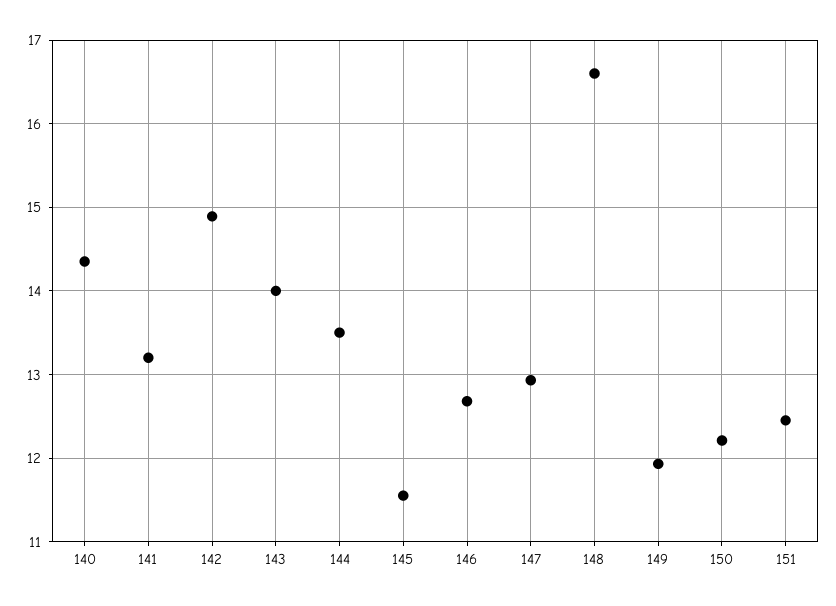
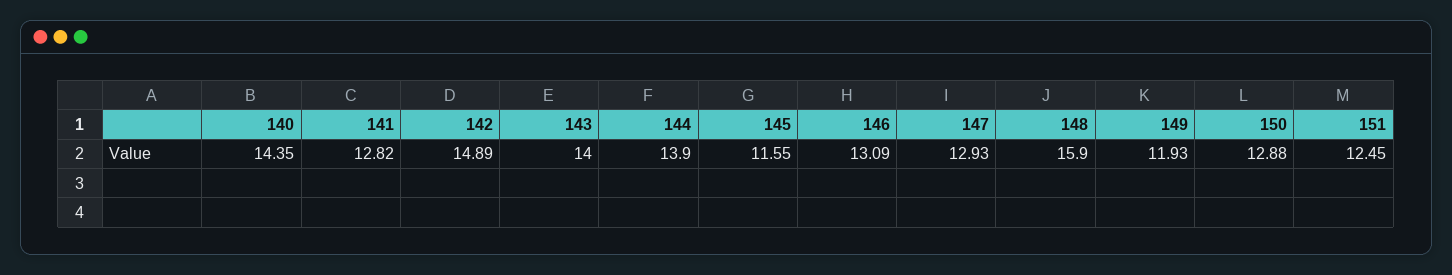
141: 13.2 -> 12.82
144: 13.5 -> 13.9
146: 12.7 -> 13.09
148: 16.6 -> 15.9
150: 12.2 -> 12.88

